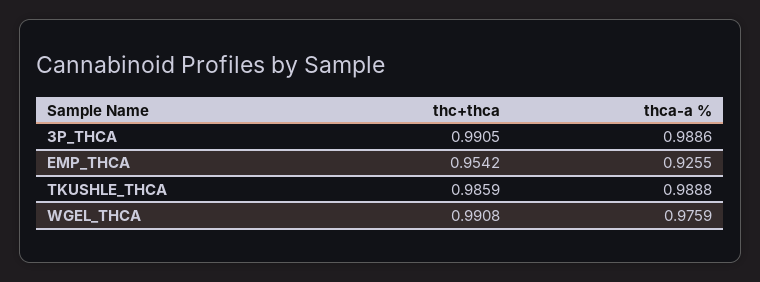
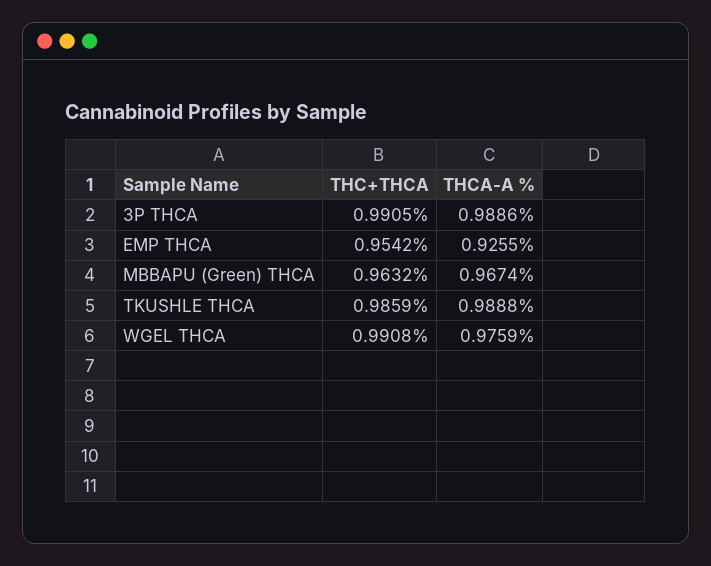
thc+thca, MBBAPU (Green) THCA: none -> 0.9632
thca-a %, MBBAPU (Green) THCA: none -> 0.9674

